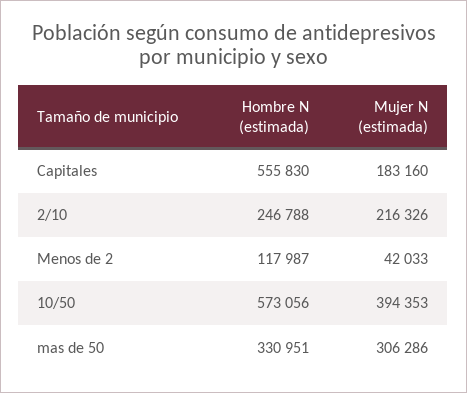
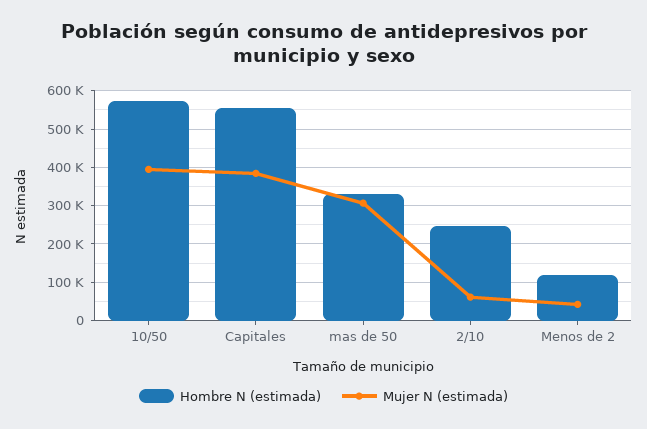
Mujer N (estimada), Capitales: 183160 -> 380000
Mujer N (estimada), 2/10: 216326 -> 60000

